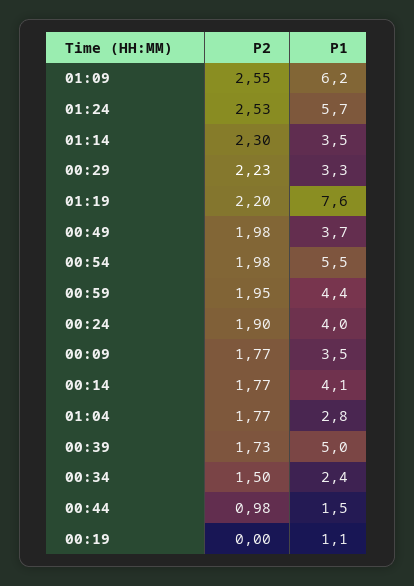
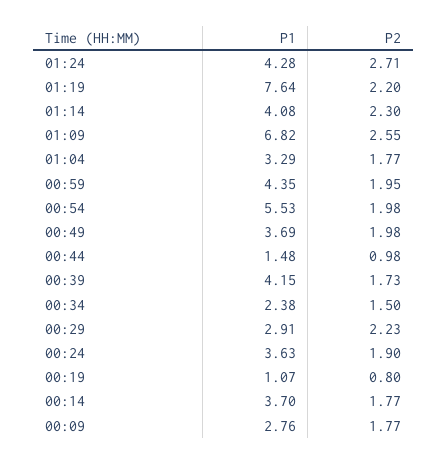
P1, 01:09: 6.2 -> 6.82
P2, 01:24: 2.53 -> 2.71
P1, 01:24: 5.7 -> 4.28
P1, 01:14: 3.5 -> 4.08
P1, 00:29: 3.3 -> 2.91
P1, 00:24: 4 -> 3.63
P1, 00:09: 3.5 -> 2.76
P1, 00:14: 4.1 -> 3.7
P1, 01:04: 2.8 -> 3.29
P1, 00:39: 5 -> 4.15
P2, 00:19: 0 -> 0.8

